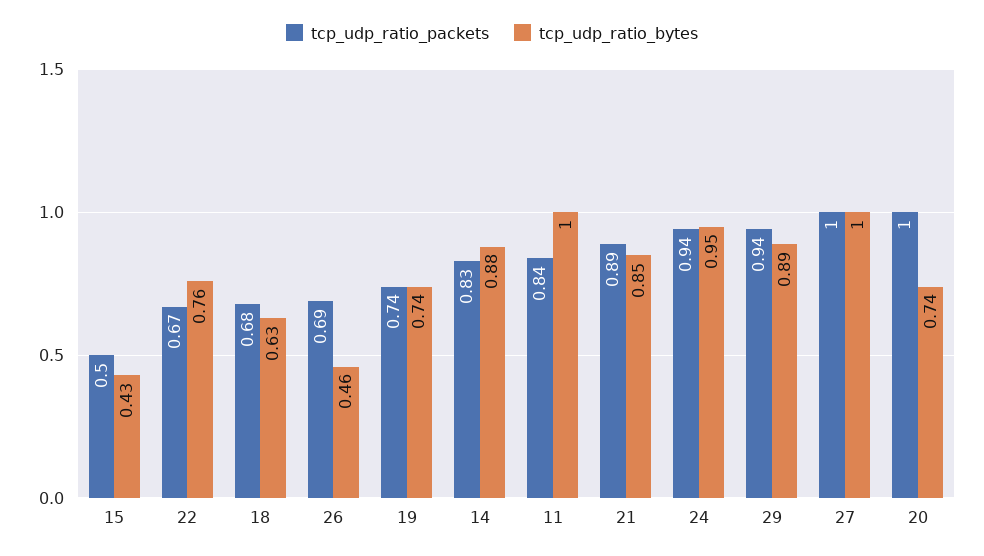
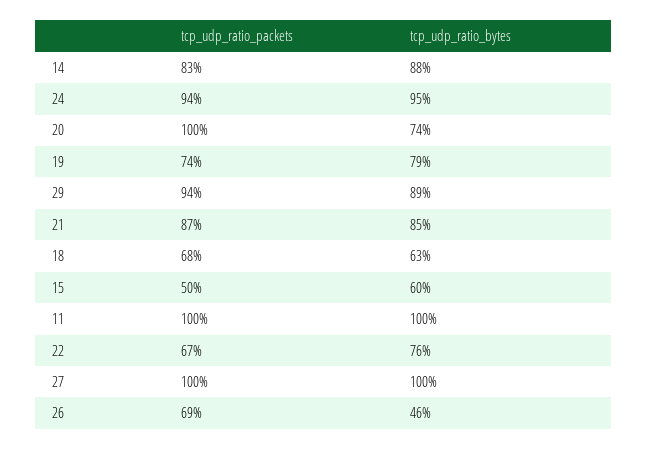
tcp_udp_ratio_bytes, 15: 0.43 -> 0.6
tcp_udp_ratio_bytes, 19: 0.74 -> 0.79
tcp_udp_ratio_packets, 11: 0.84 -> 1
tcp_udp_ratio_packets, 21: 0.89 -> 0.87

